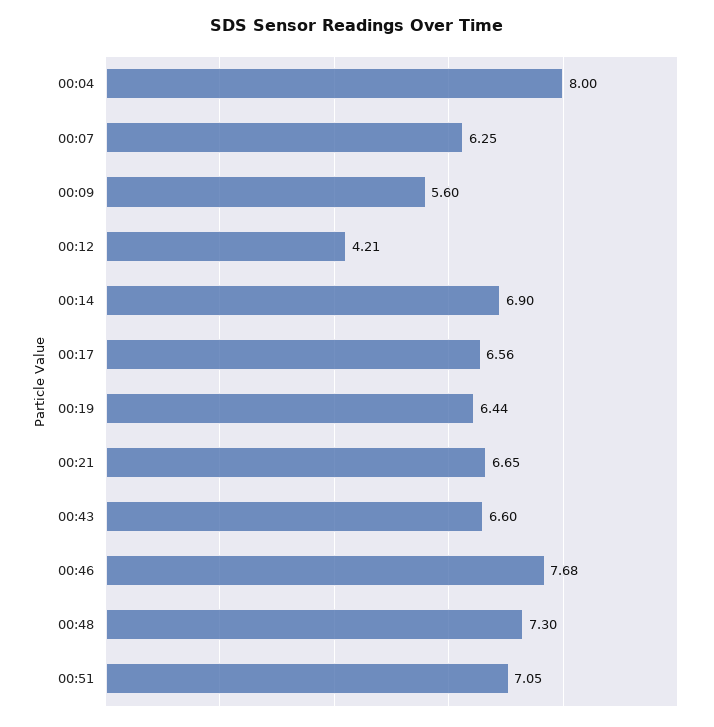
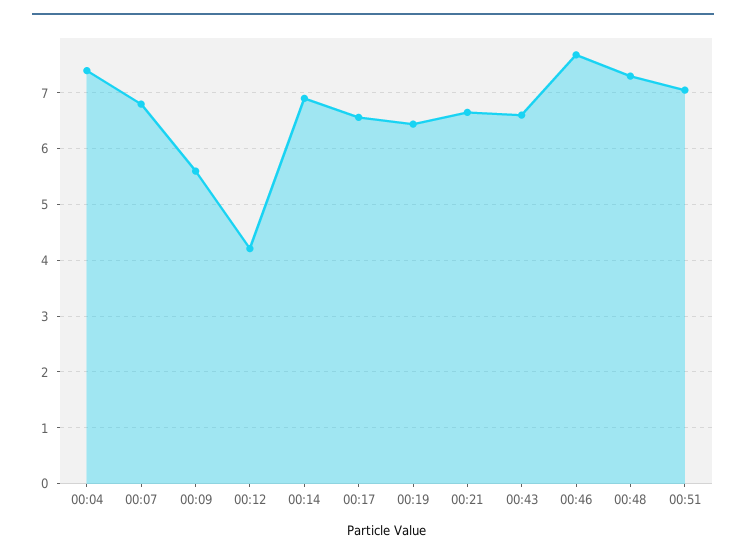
00:04: 8 -> 7.4
00:07: 6.25 -> 6.8

